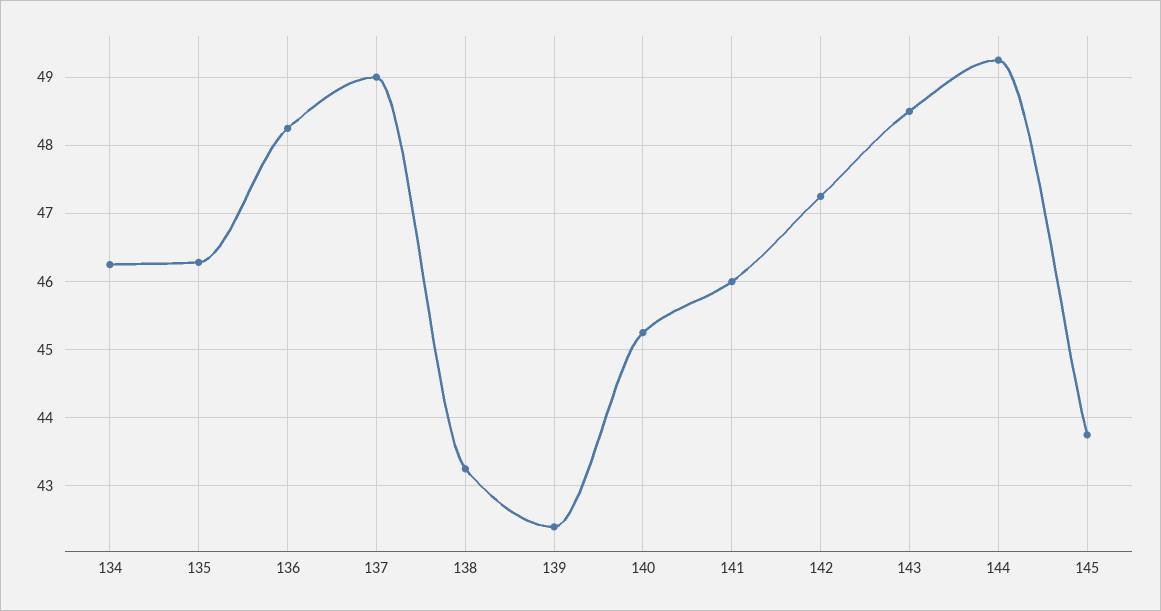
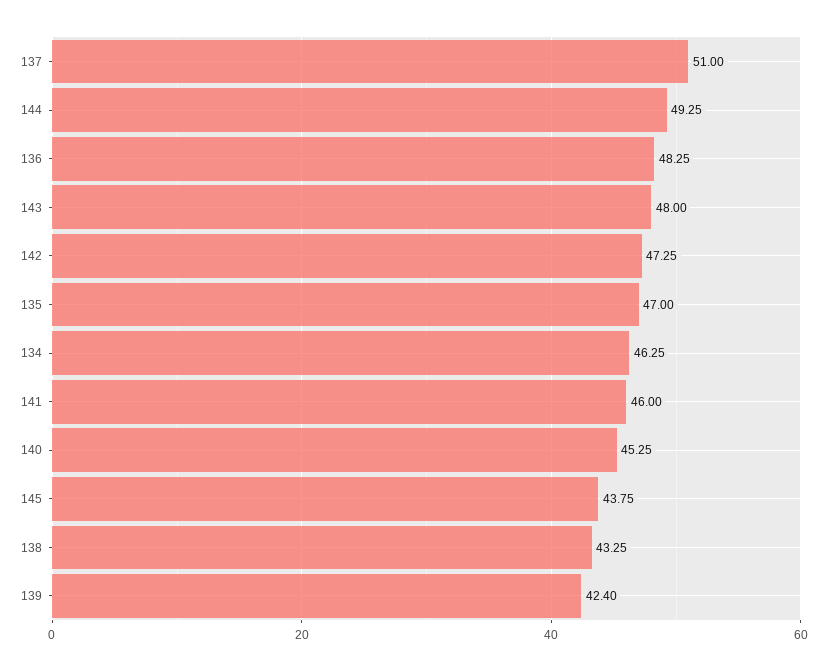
135: 46.3 -> 47
137: 49 -> 51
143: 48.5 -> 48

